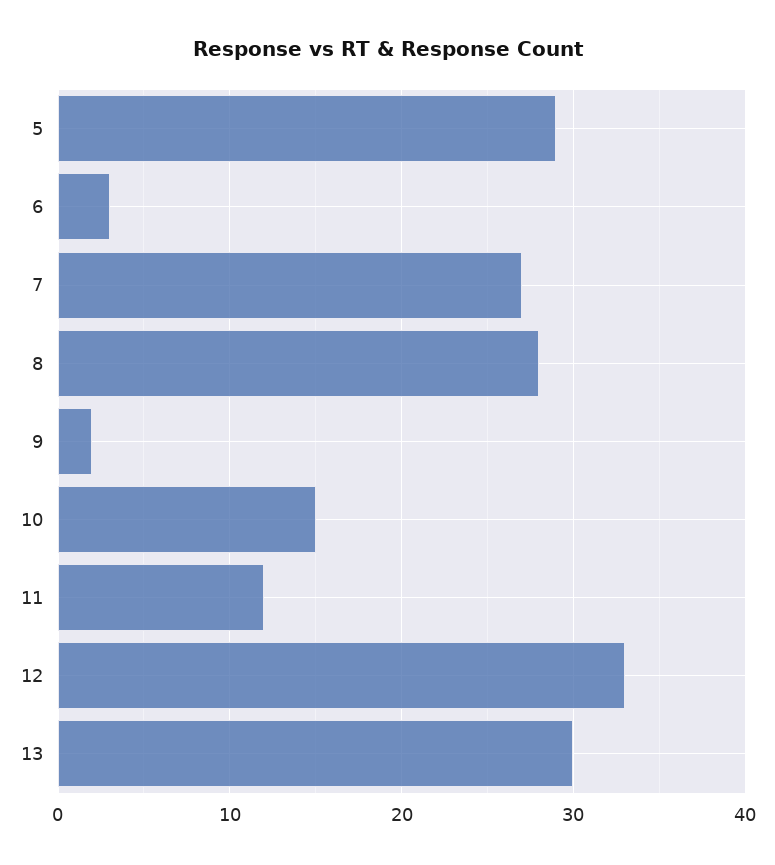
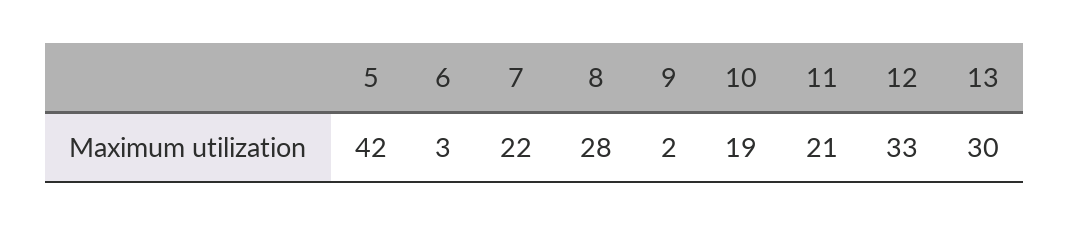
5: 29 -> 42
7: 27 -> 22
10: 15 -> 19
11: 12 -> 21

